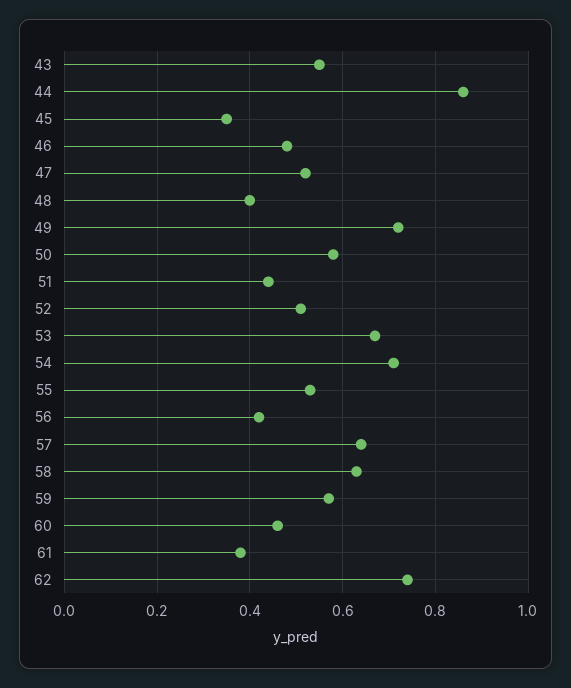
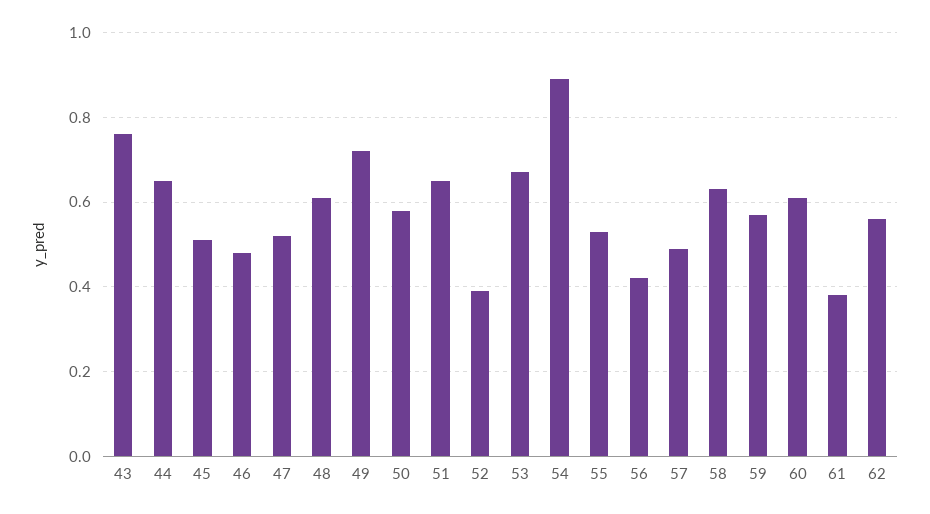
43: 0.55 -> 0.75
44: 0.85 -> 0.65
45: 0.35 -> 0.5
48: 0.4 -> 0.6
51: 0.45 -> 0.65
52: 0.5 -> 0.4
54: 0.7 -> 0.9
57: 0.65 -> 0.5
60: 0.45 -> 0.6
62: 0.75 -> 0.55

